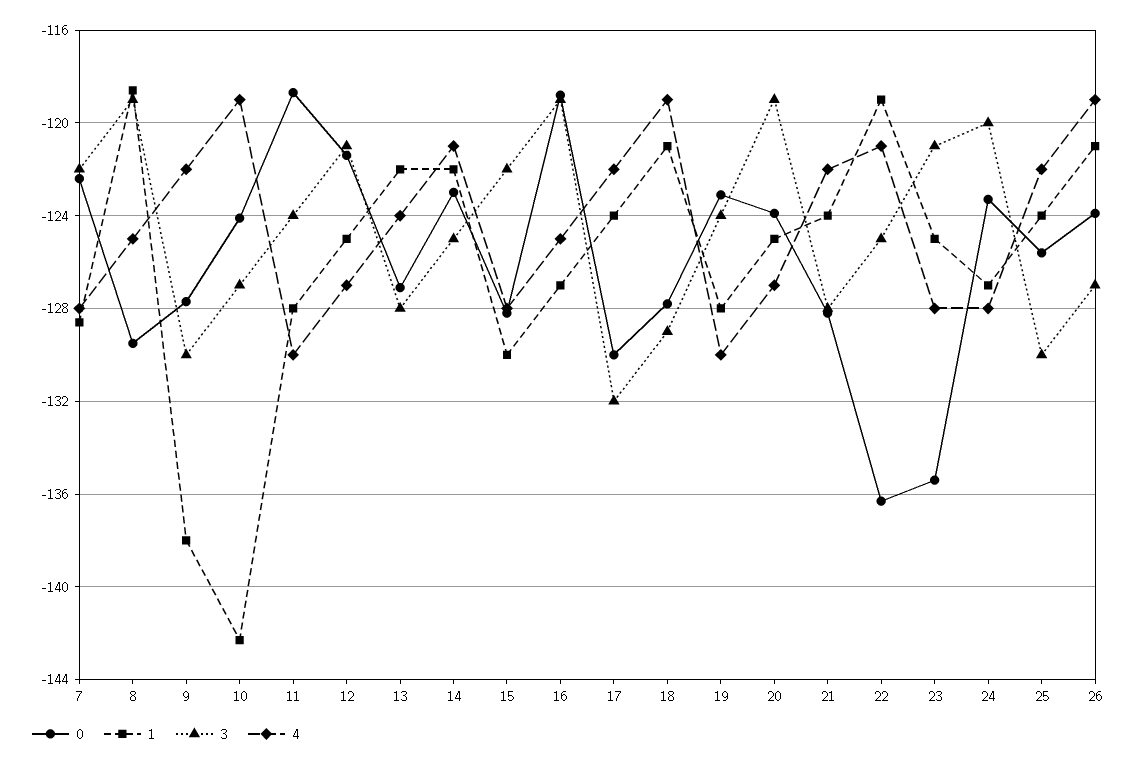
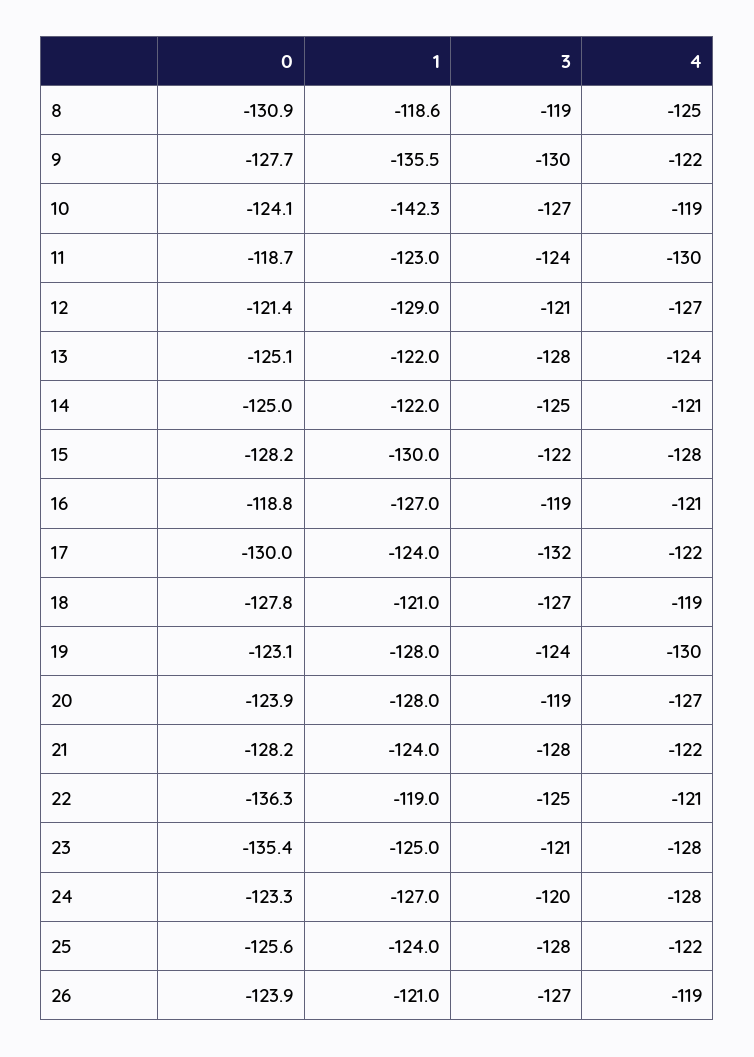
0, 7: -122.5 -> none
1, 7: -128.5 -> none
3, 7: -122 -> none
4, 7: -128 -> none
0, 8: -129.5 -> -130.9
1, 9: -138 -> -135.5
1, 11: -128 -> -123
1, 12: -125 -> -129
0, 13: -127 -> -125.1
0, 14: -123 -> -125
4, 16: -125 -> -121
3, 18: -129 -> -127
1, 20: -125 -> -128
3, 25: -130 -> -128

